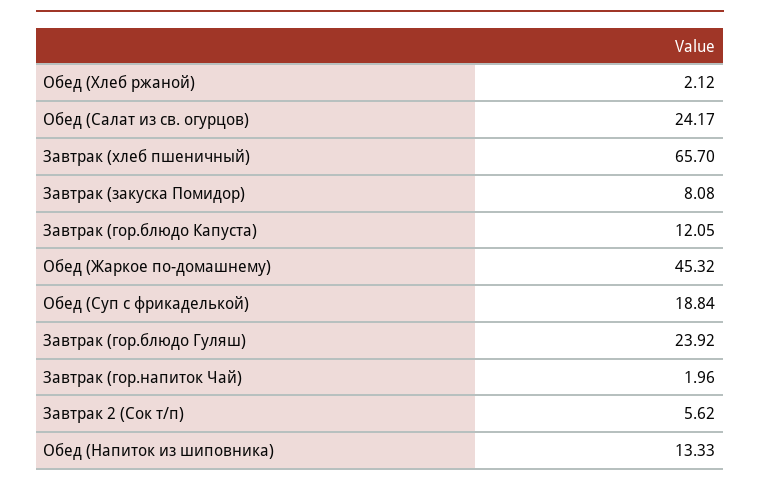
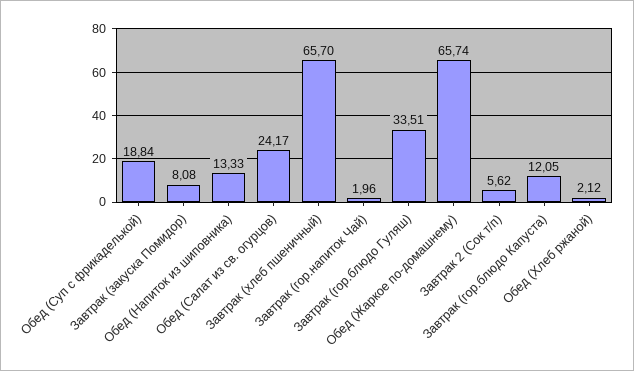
Обед (Жаркое по-домашнему): 45.32 -> 65.74
Завтрак (гор.блюдо Гуляш): 23.92 -> 33.51

